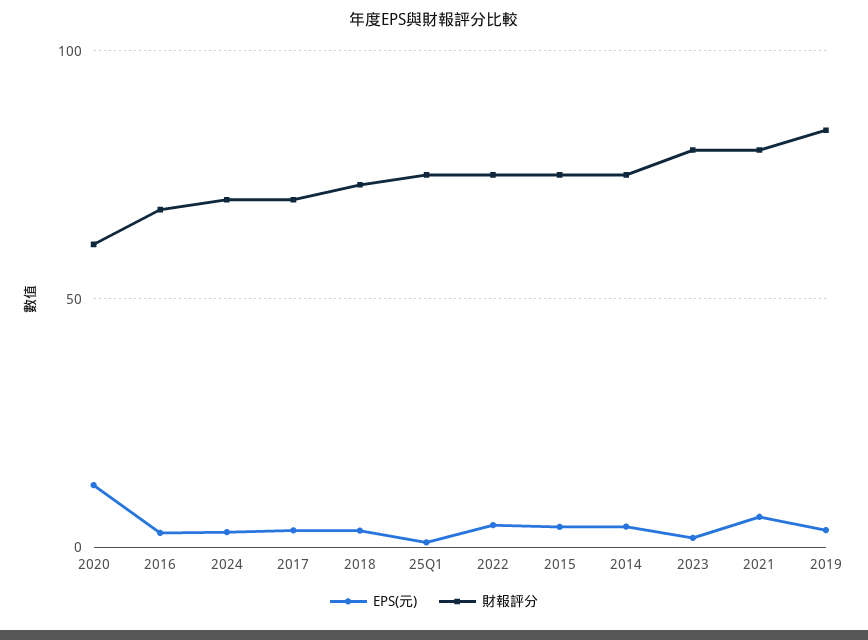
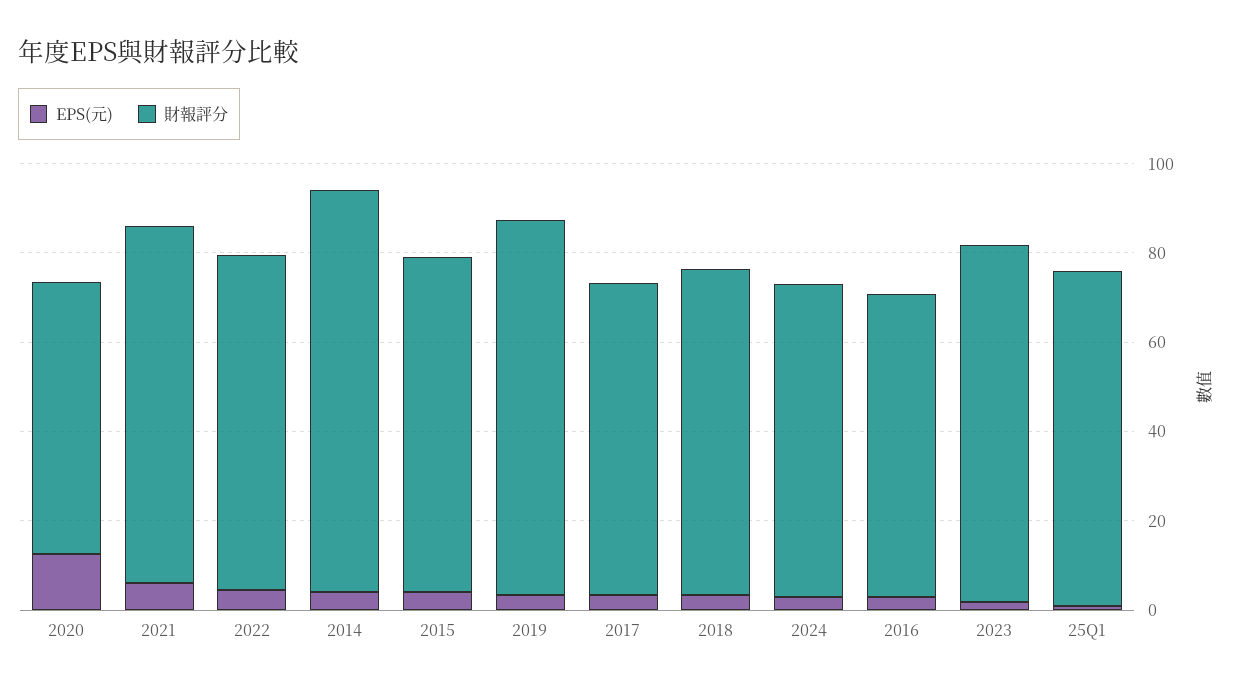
財報評分, 2014: 75 -> 90

